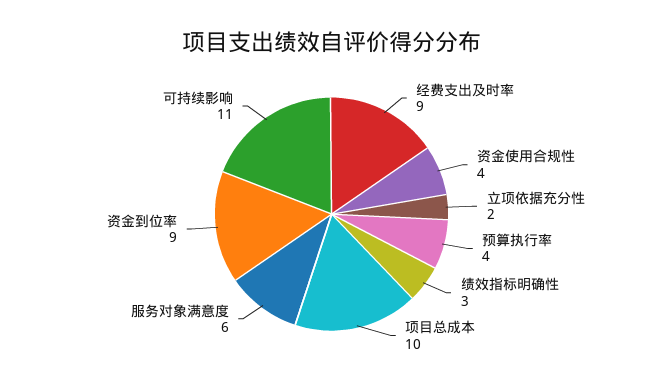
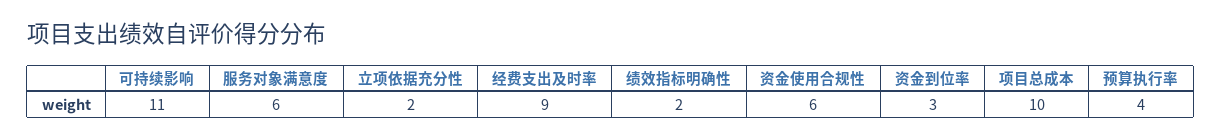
资金使用合规性: 4 -> 6
绩效指标明确性: 3 -> 2
资金到位率: 9 -> 3

